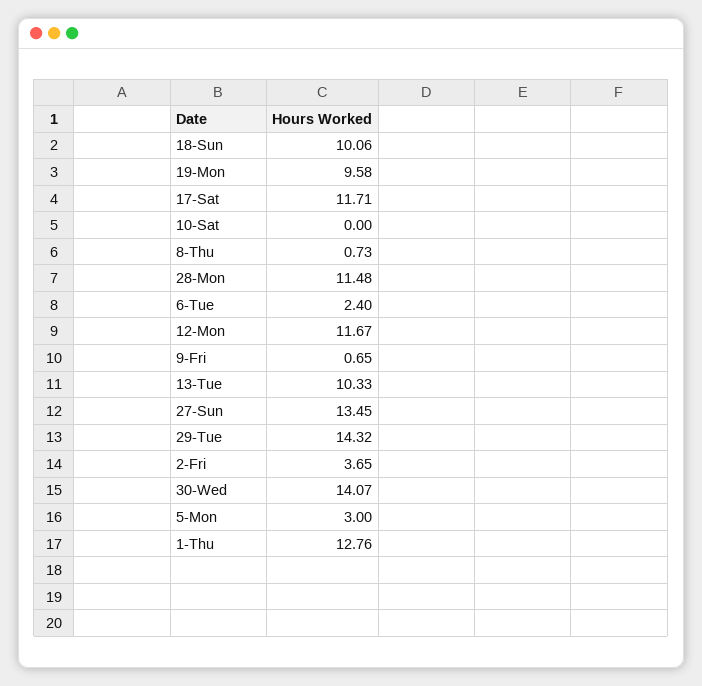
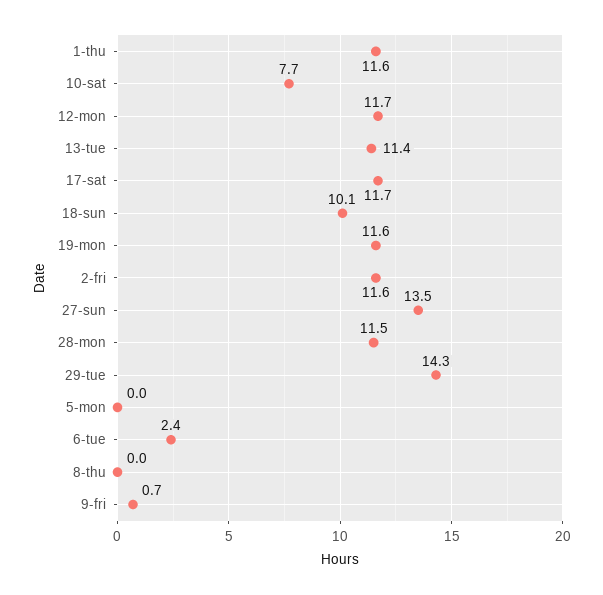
19-Mon: 9.58 -> 11.6
10-Sat: 0 -> 7.7
8-Thu: 0.73 -> 0
13-Tue: 10.33 -> 11.4
2-Fri: 3.65 -> 11.6
30-Wed: 14.07 -> none
5-Mon: 3 -> 0
1-Thu: 12.76 -> 11.6

